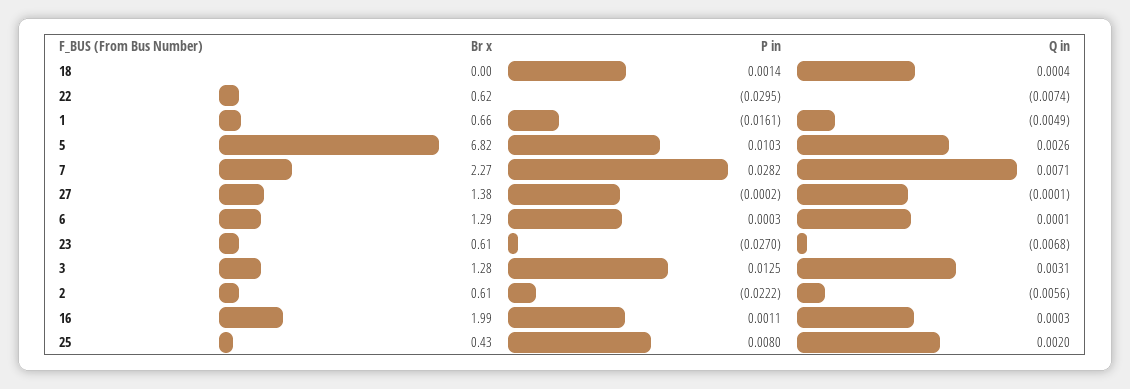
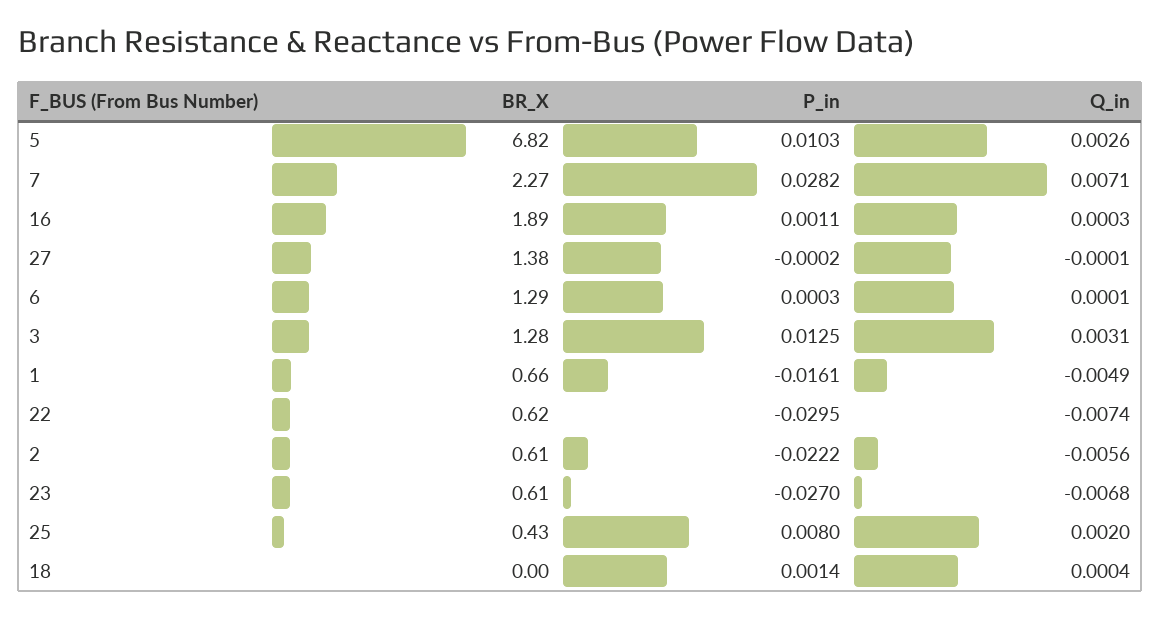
Br x, 16: 1.99 -> 1.89

